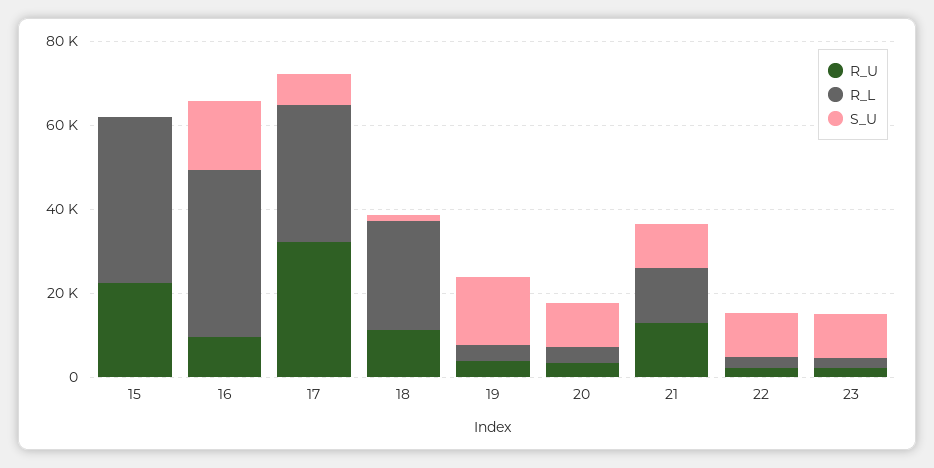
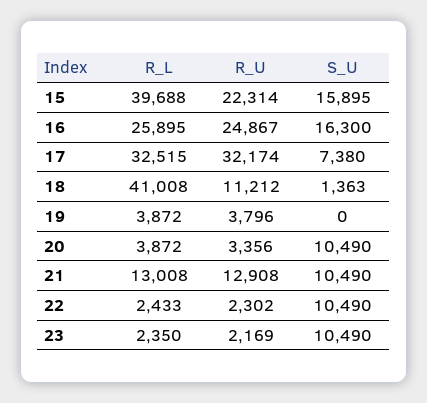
S_U, 15: 0 -> 15895
R_U, 16: 10000 -> 24867
R_L, 16: 40000 -> 25895
R_L, 18: 25000 -> 41008
S_U, 19: 15000 -> 0

